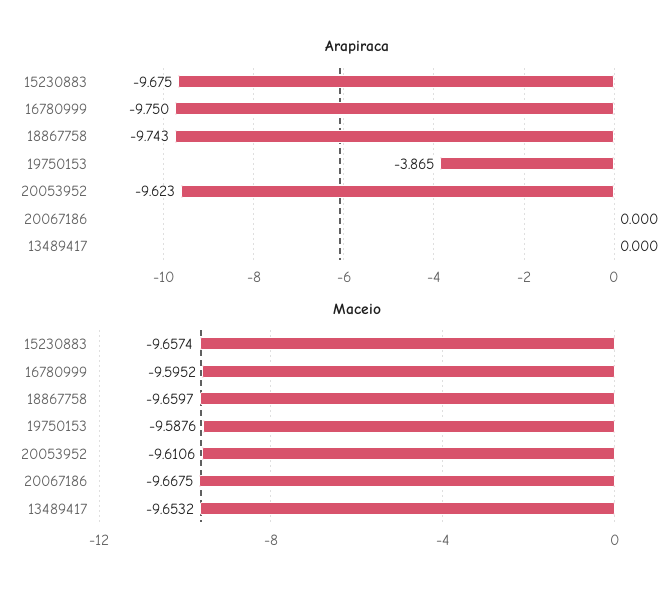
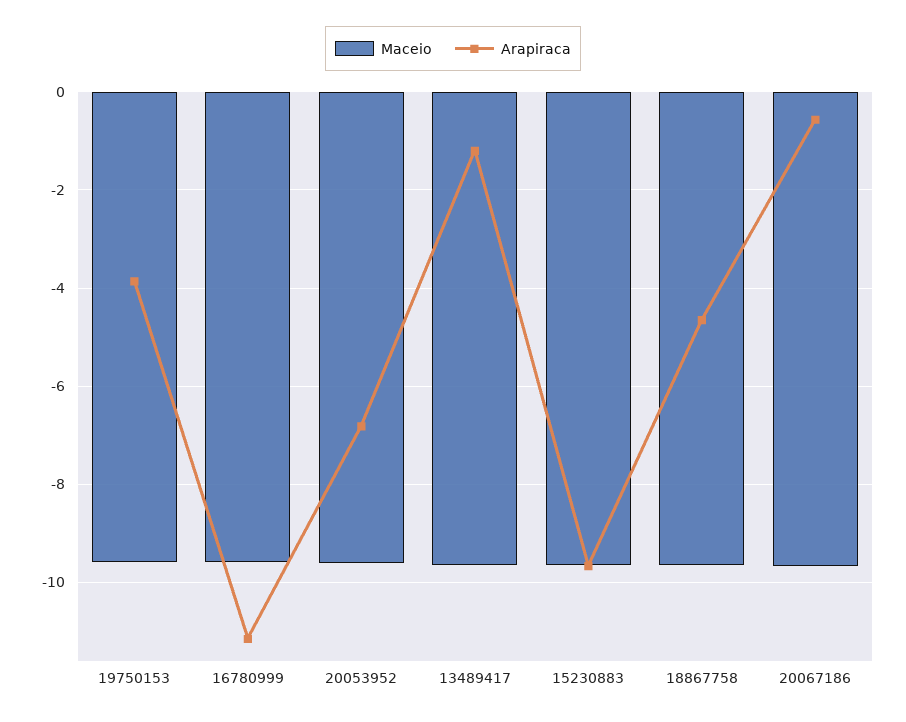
Arapiraca, 16780999: -9.75 -> -11.2
Arapiraca, 18867758: -9.743 -> -4.6
Arapiraca, 20053952: -9.623 -> -6.8
Arapiraca, 20067186: 0 -> -0.6
Arapiraca, 13489417: 0 -> -1.2

